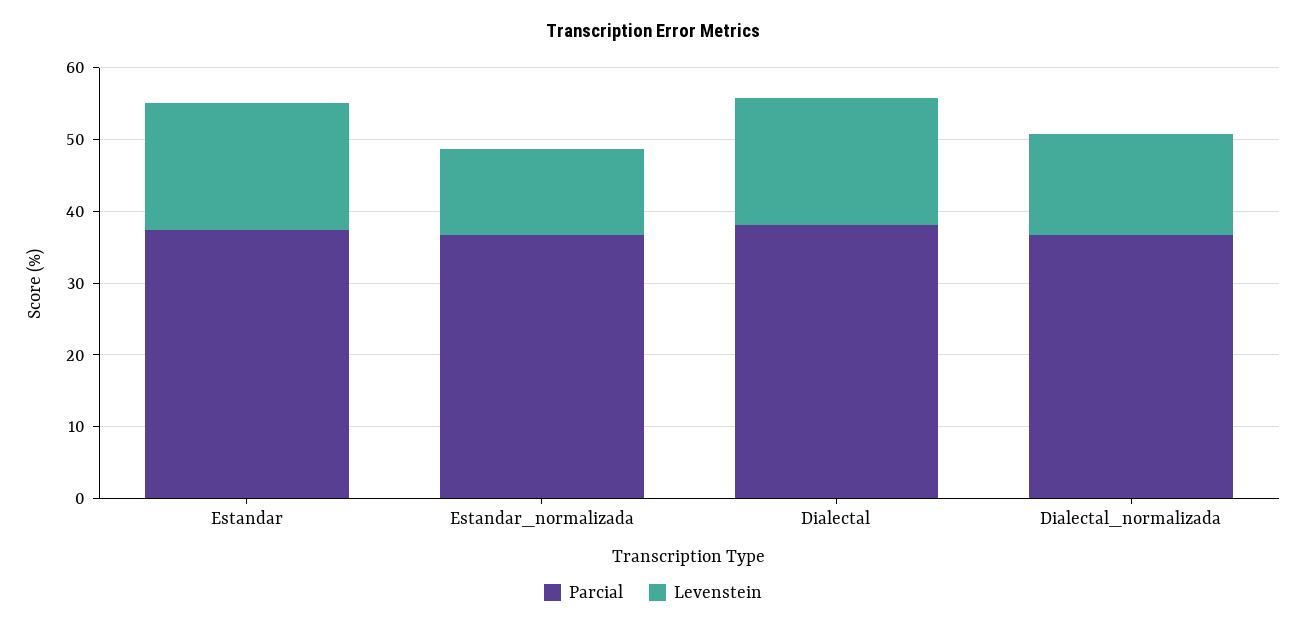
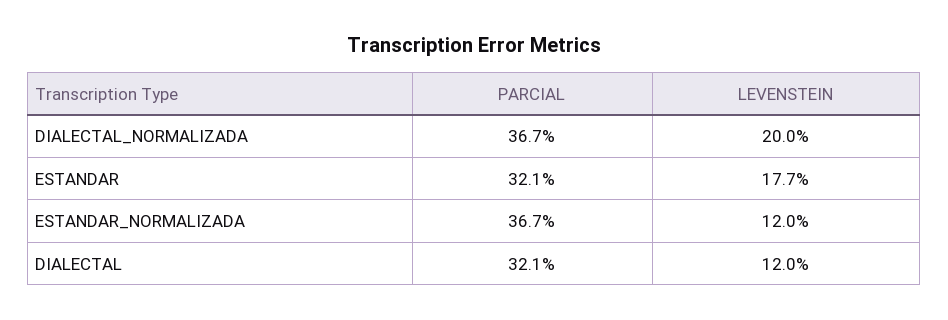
Parcial, Estandar: 38 -> 32.1
Parcial, Dialectal: 38 -> 32.1
Levenstein, Dialectal: 18 -> 12
Levenstein, Dialectal_normalizada: 14 -> 20

